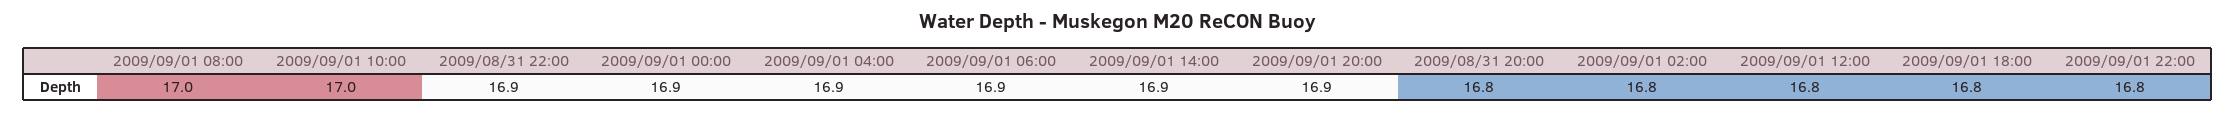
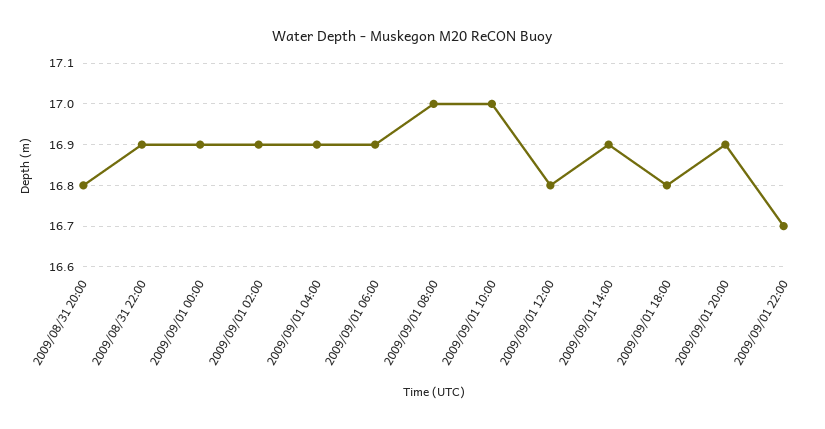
2009/09/01 02:00: 16.8 -> 16.9
2009/09/01 22:00: 16.8 -> 16.7

